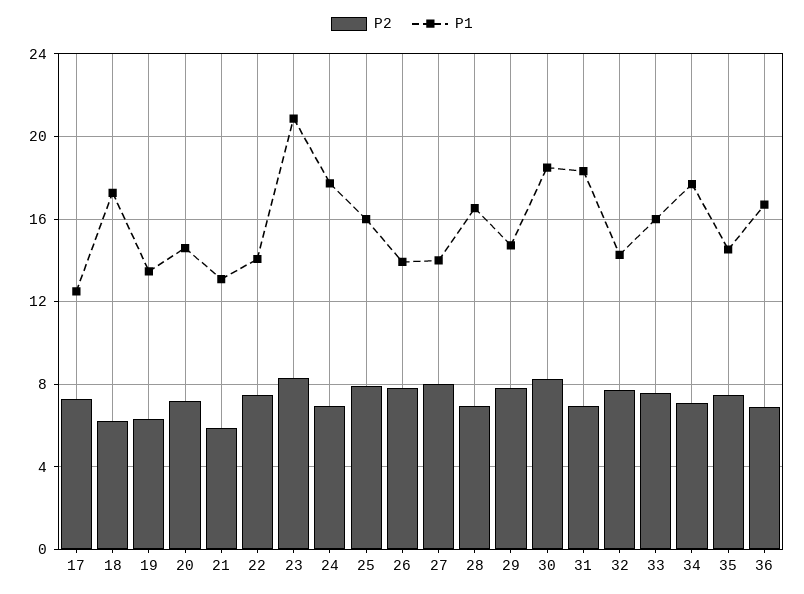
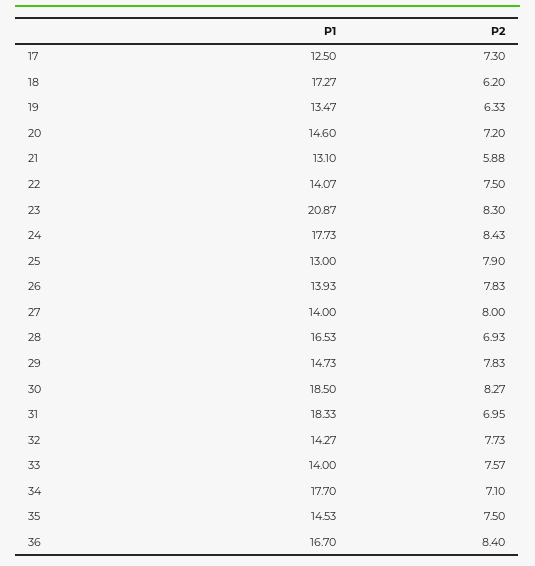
P2, 24: 7 -> 8.43
P1, 25: 16 -> 13
P1, 33: 16 -> 14
P2, 36: 7 -> 8.4

